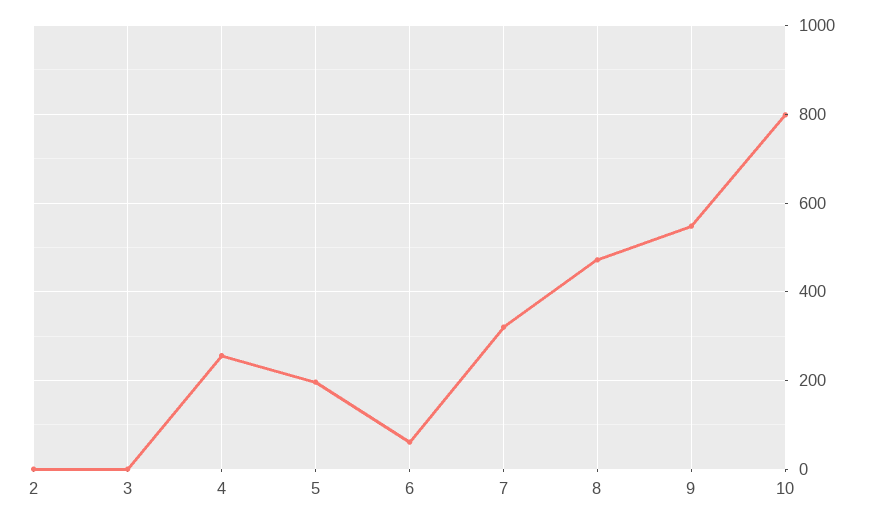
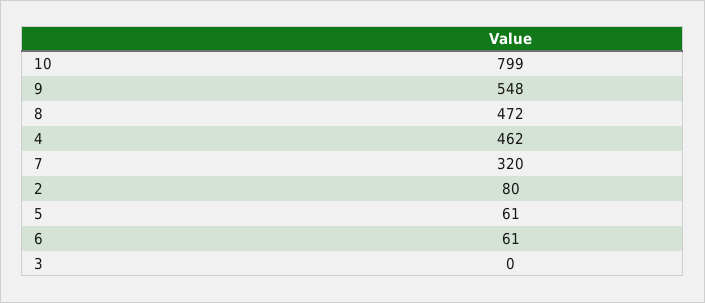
2: 0 -> 80
4: 260 -> 462
5: 200 -> 61

